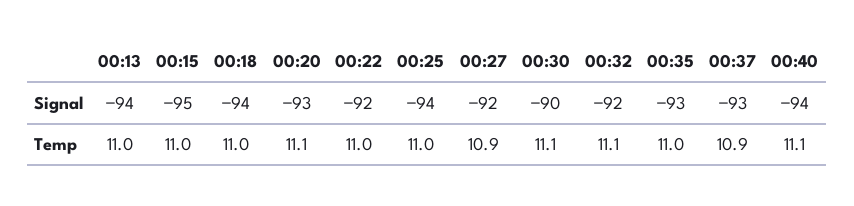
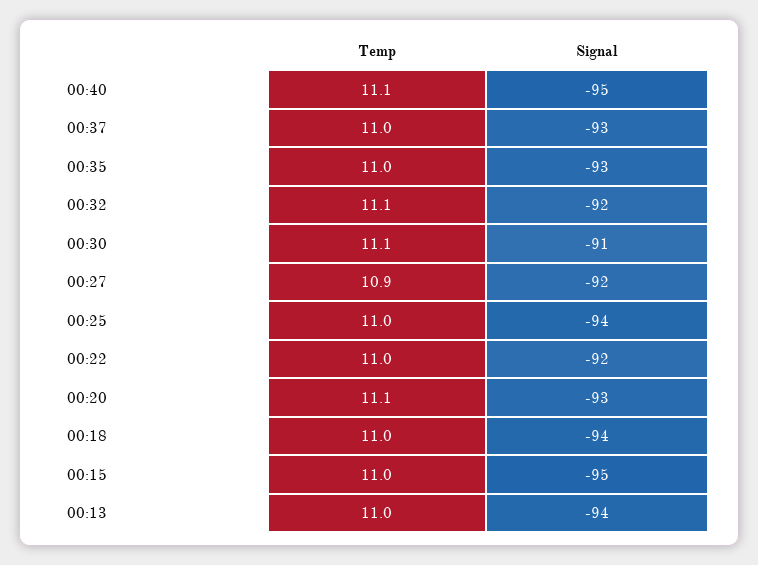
00:30, Signal: -90 -> -91
00:40, Signal: -94 -> -95
00:37, Temp: 10.9 -> 11

